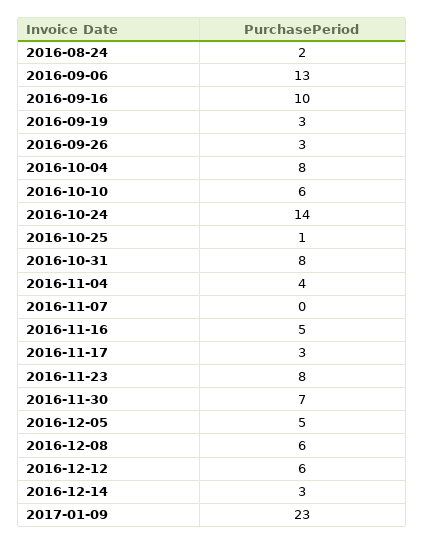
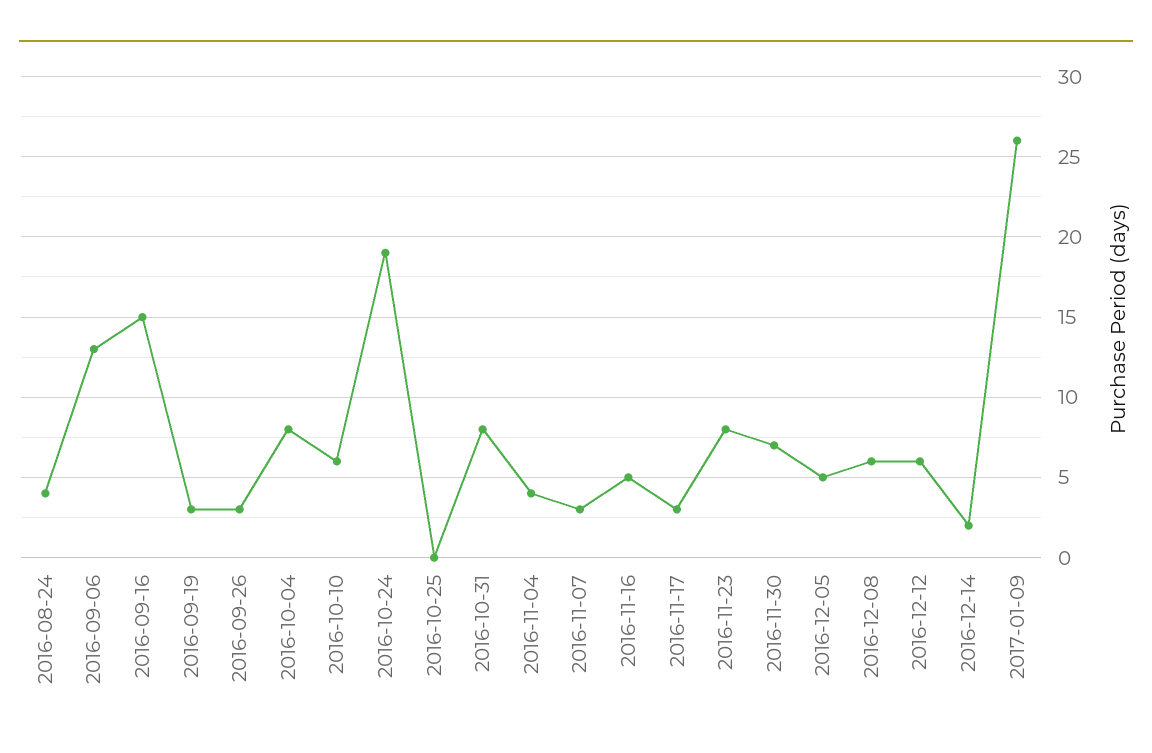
2016-08-24: 2 -> 4
2016-09-16: 10 -> 15
2016-10-24: 14 -> 19
2016-10-25: 1 -> 0
2016-11-07: 0 -> 3
2016-12-14: 3 -> 2
2017-01-09: 23 -> 26

